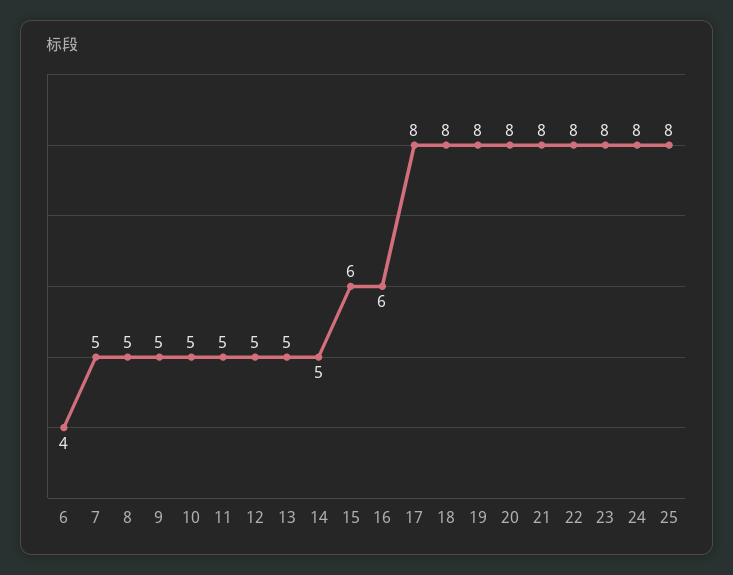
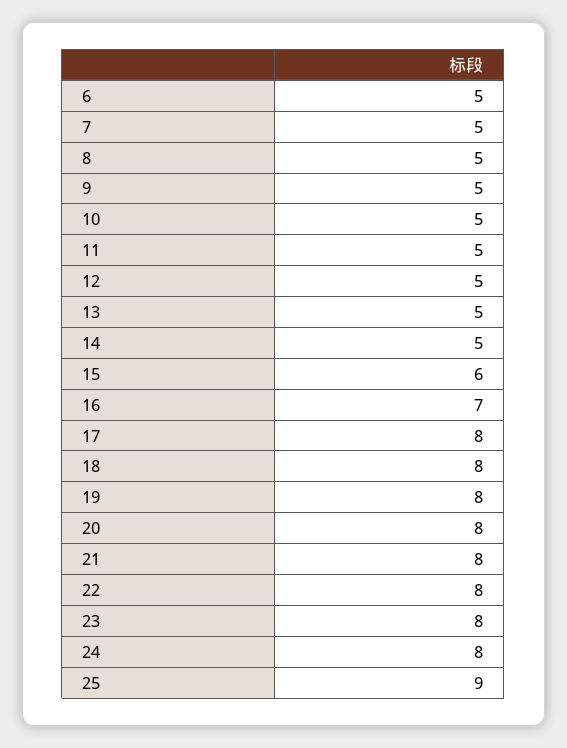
6: 4 -> 5
16: 6 -> 7
25: 8 -> 9

